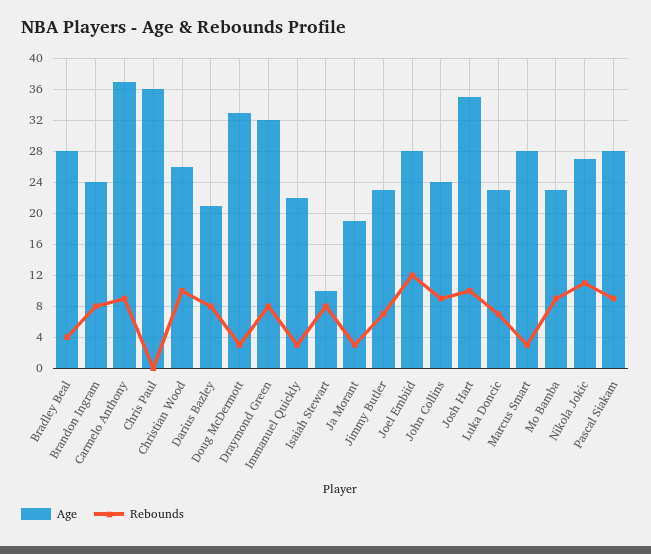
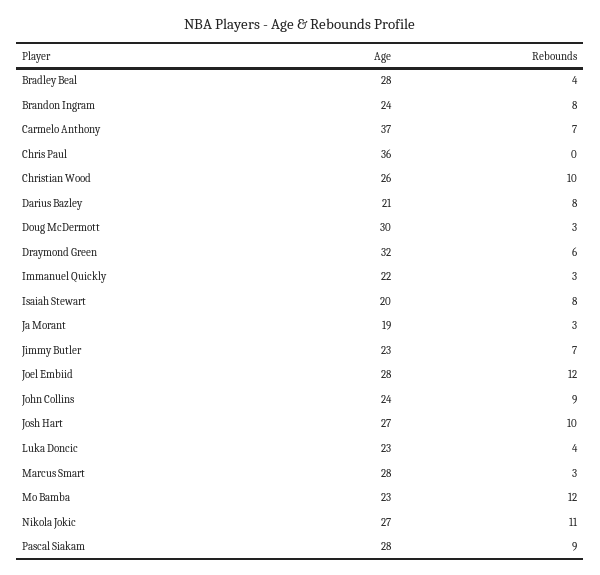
Rebounds, Carmelo Anthony: 9 -> 7
Age, Doug McDermott: 33 -> 30
Rebounds, Draymond Green: 8 -> 6
Age, Isaiah Stewart: 10 -> 20
Age, Josh Hart: 35 -> 27
Rebounds, Luka Doncic: 7 -> 4
Rebounds, Mo Bamba: 9 -> 12

